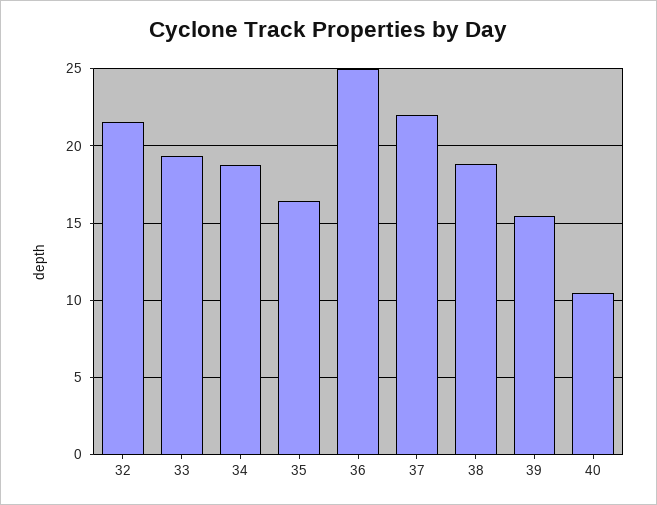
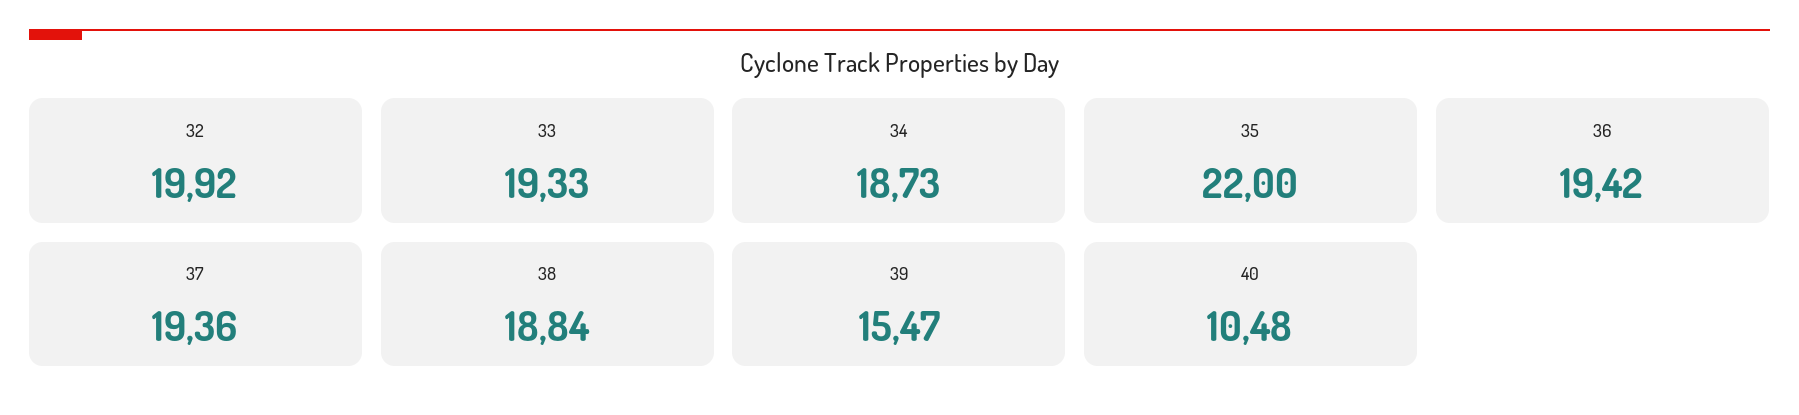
32: 21.5 -> 19.92
35: 16.5 -> 22
36: 25 -> 19.42
37: 22 -> 19.36

